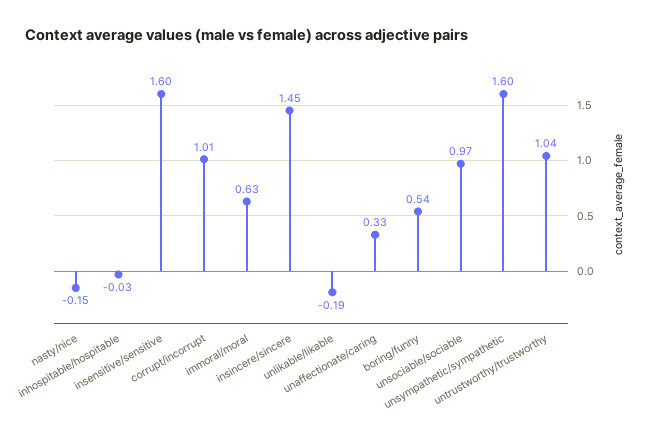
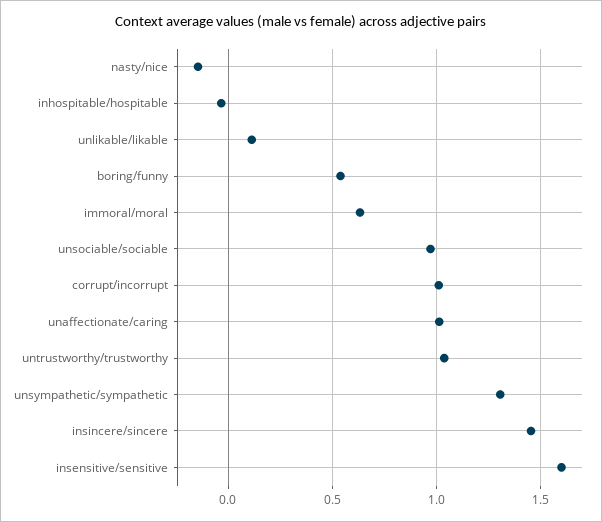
unlikable/likable: -0.19 -> 0.1
unaffectionate/caring: 0.33 -> 1
unsympathetic/sympathetic: 1.6 -> 1.3

